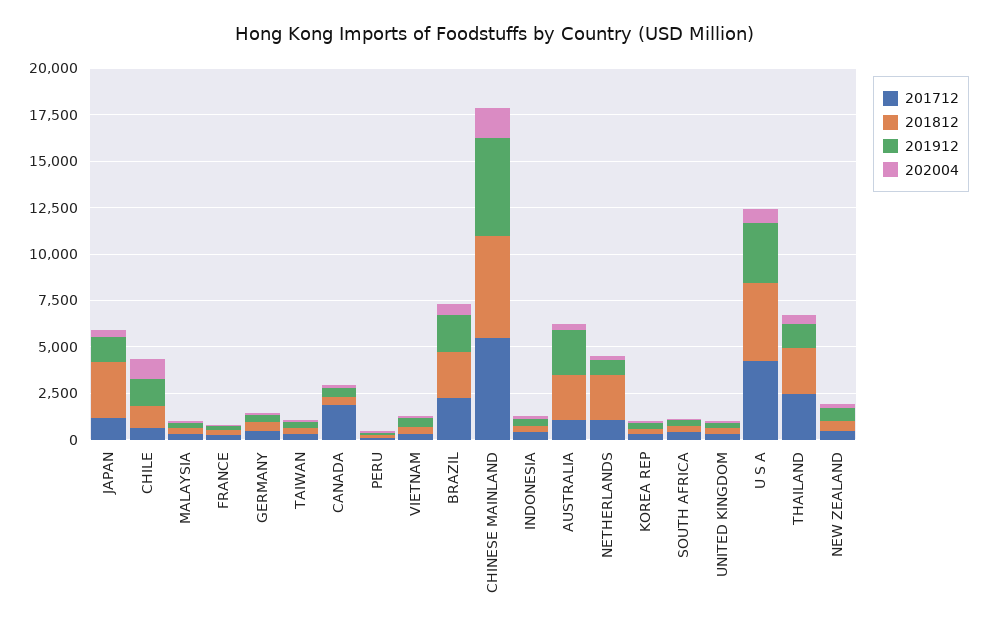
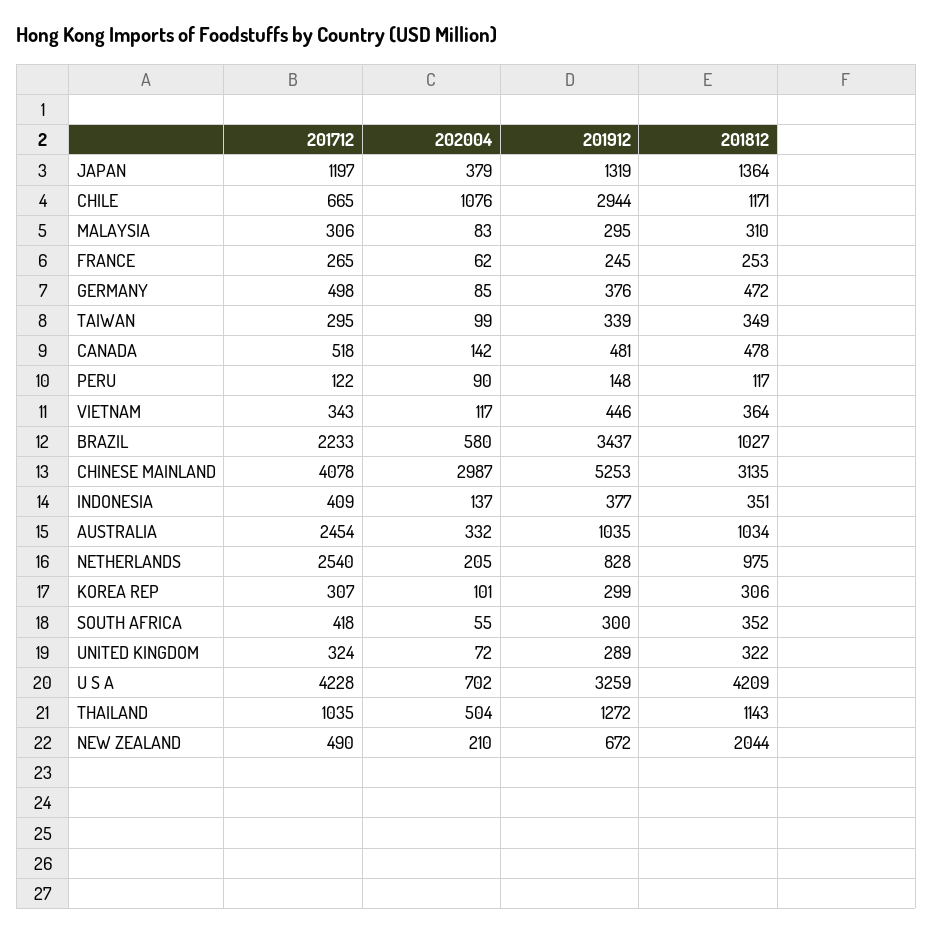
201812, JAPAN: 3000 -> 1364
201912, CHILE: 1500 -> 2944
201712, CANADA: 2000 -> 518
201812, BRAZIL: 2500 -> 1027
201912, BRAZIL: 2000 -> 3437
201712, CHINESE MAINLAND: 5500 -> 4078
201812, CHINESE MAINLAND: 5500 -> 3135
202004, CHINESE MAINLAND: 1500 -> 2987
201712, AUSTRALIA: 1000 -> 2454
201812, AUSTRALIA: 2500 -> 1034
201912, AUSTRALIA: 2500 -> 1035
201712, NETHERLANDS: 1000 -> 2540
201812, NETHERLANDS: 2500 -> 975
201712, THAILAND: 2500 -> 1035
201812, THAILAND: 2500 -> 1143
201812, NEW ZEALAND: 500 -> 2044

